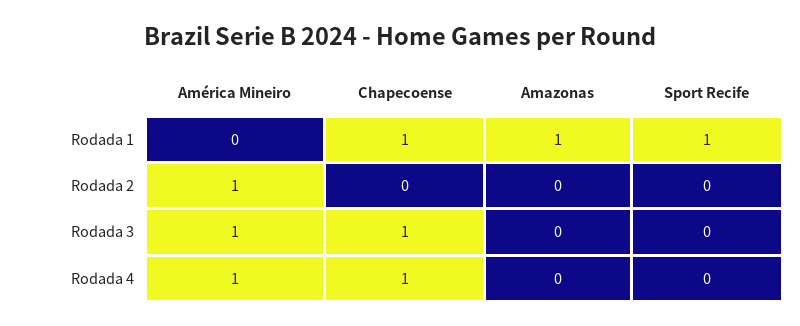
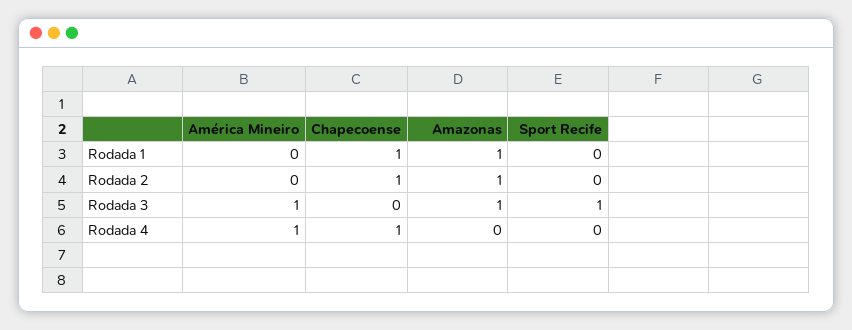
Sport Recife, Rodada 1: 1 -> 0
América Mineiro, Rodada 2: 1 -> 0
Chapecoense, Rodada 2: 0 -> 1
Amazonas, Rodada 2: 0 -> 1
Chapecoense, Rodada 3: 1 -> 0
Amazonas, Rodada 3: 0 -> 1
Sport Recife, Rodada 3: 0 -> 1

